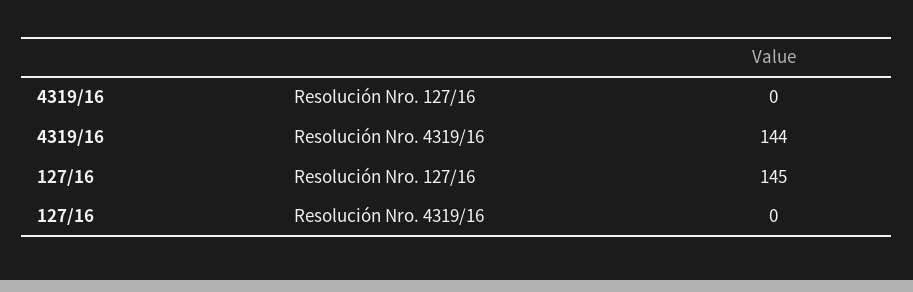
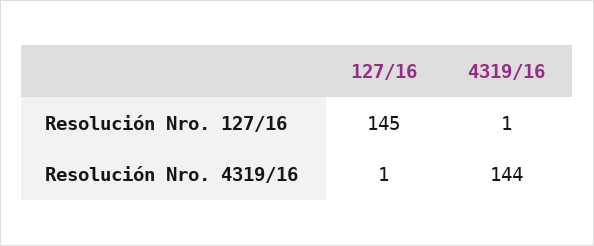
4319/16, Resolución Nro. 127/16: 0 -> 1
127/16, Resolución Nro. 4319/16: 0 -> 1

